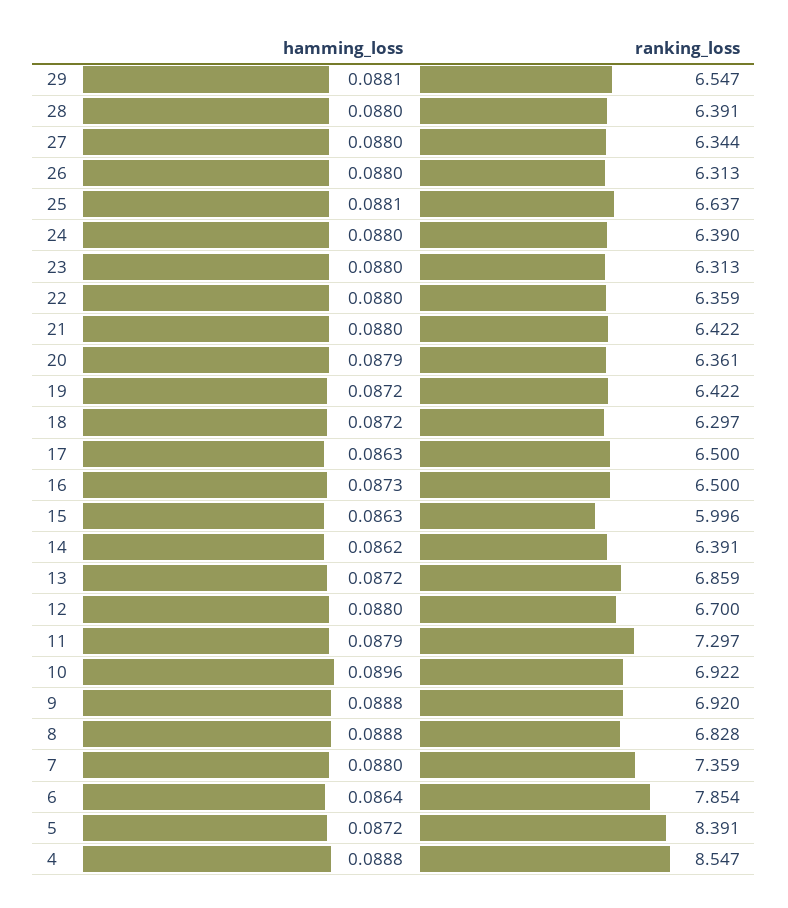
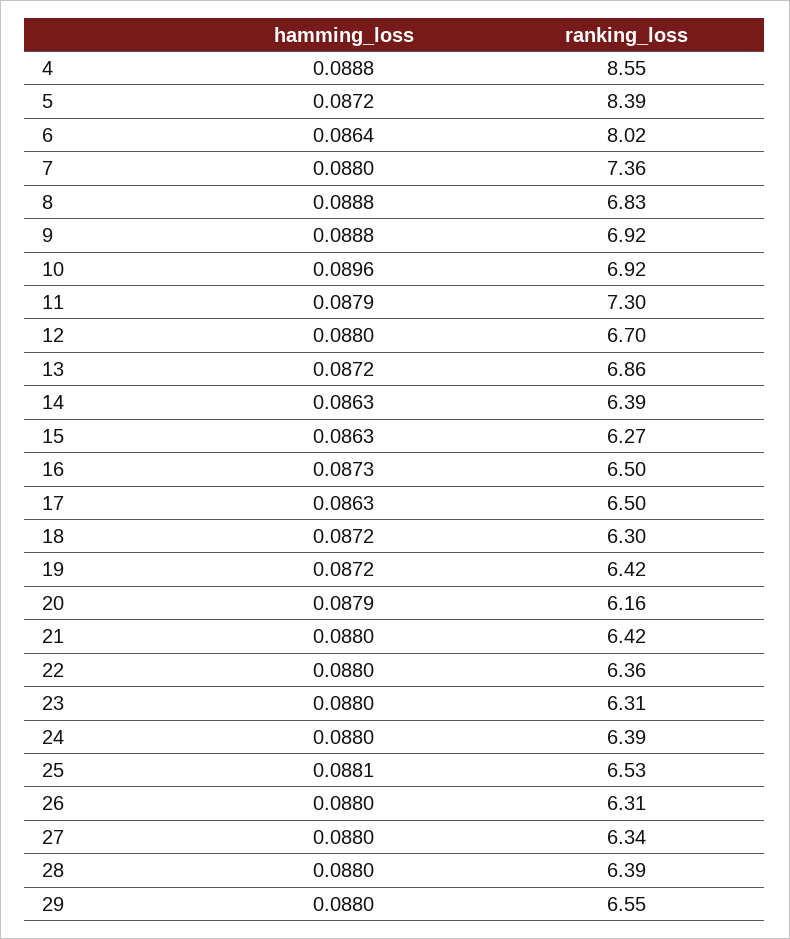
hamming_loss, 29: 0.0881 -> 0.088
ranking_loss, 25: 6.637 -> 6.53
ranking_loss, 20: 6.361 -> 6.16
ranking_loss, 15: 5.996 -> 6.27
hamming_loss, 14: 0.0862 -> 0.0863
ranking_loss, 6: 7.854 -> 8.02

